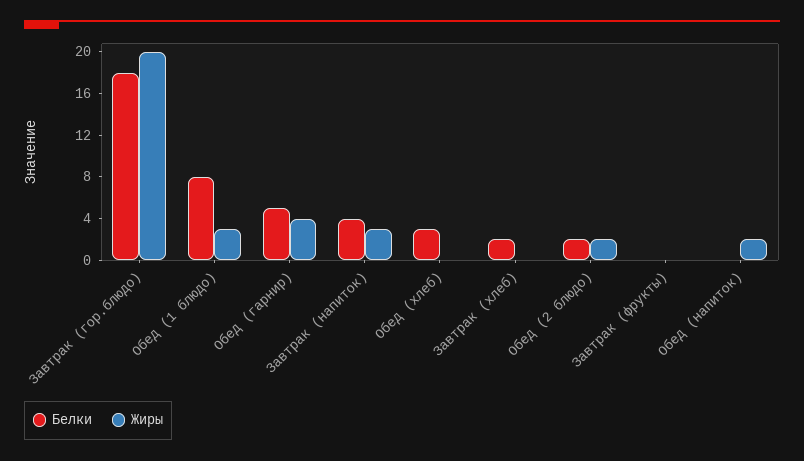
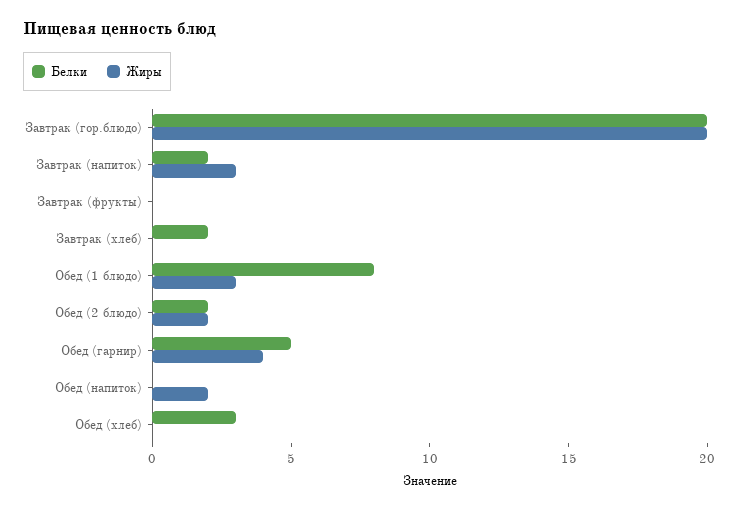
Белки, Завтрак (гор.блюдо): 18 -> 20
Белки, Завтрак (напиток): 4 -> 2

